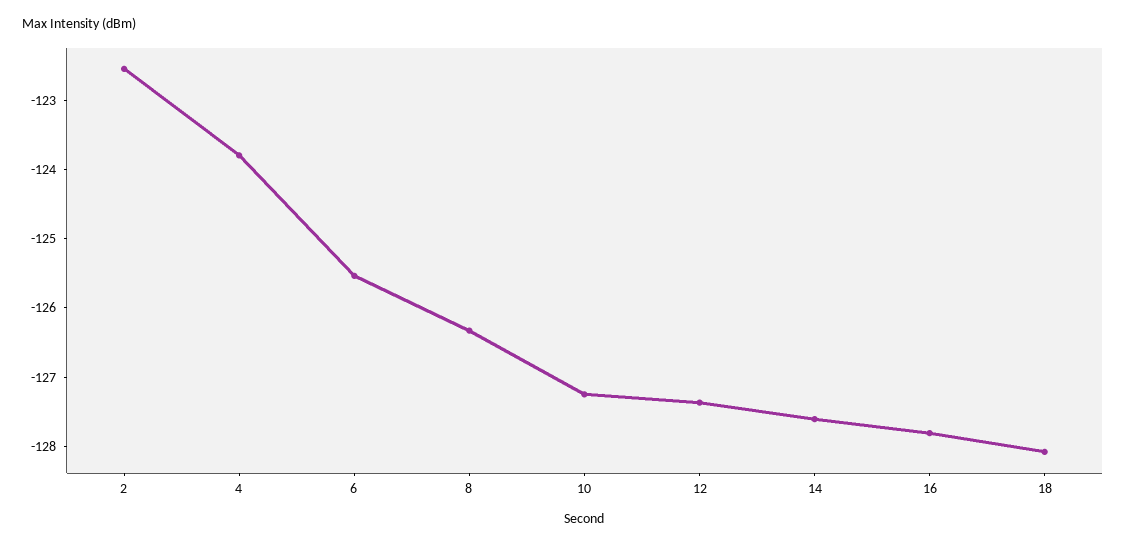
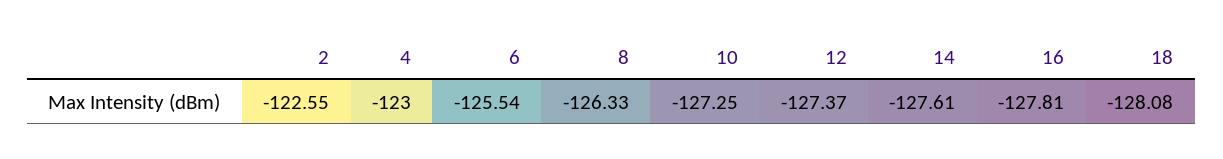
4: -123.8 -> -123

